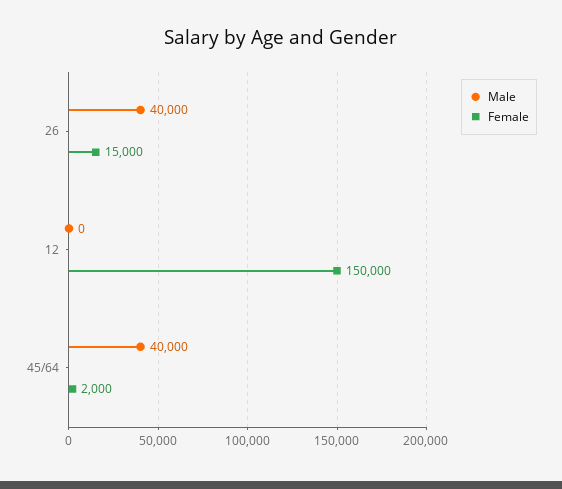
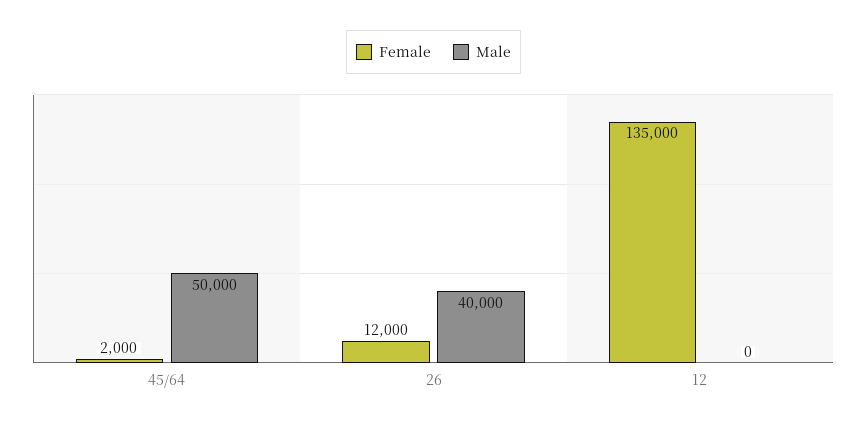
Female, 26: 15000 -> 12000
Female, 12: 150000 -> 135000
Male, 45/64: 40000 -> 50000

